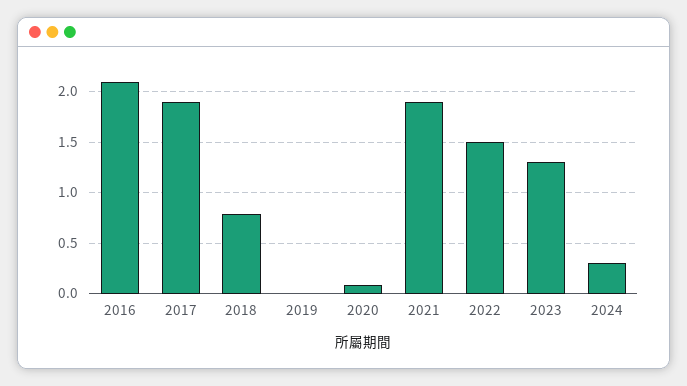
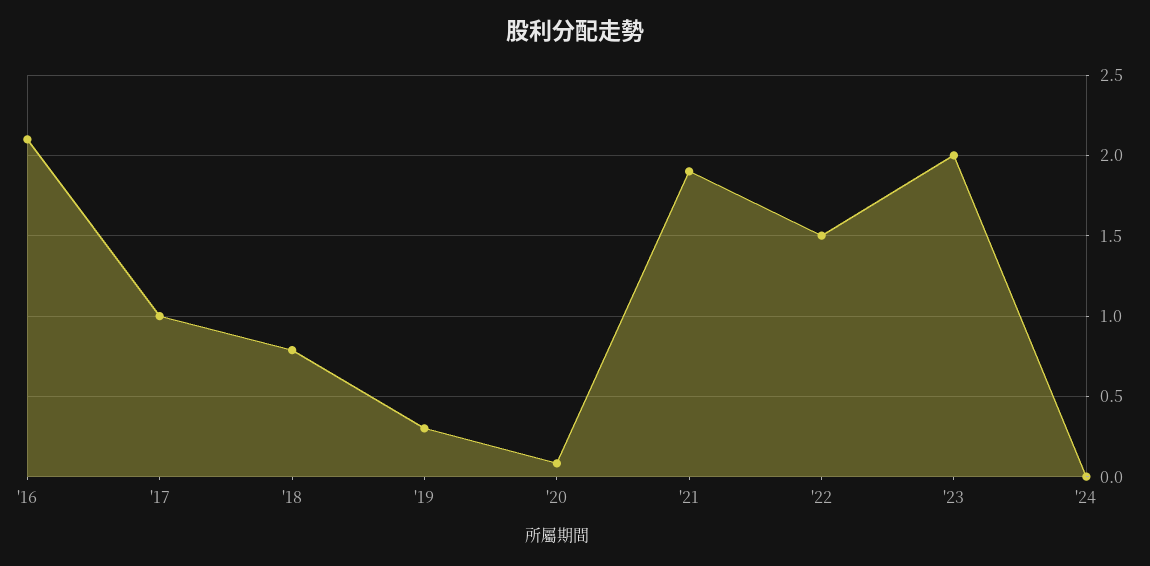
2017: 1.9 -> 1
2019: 0 -> 0.3
2023: 1.3 -> 2
2024: 0.3 -> 0

